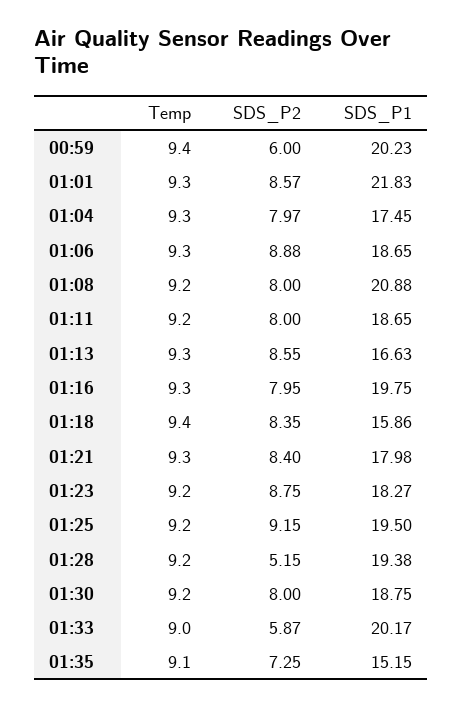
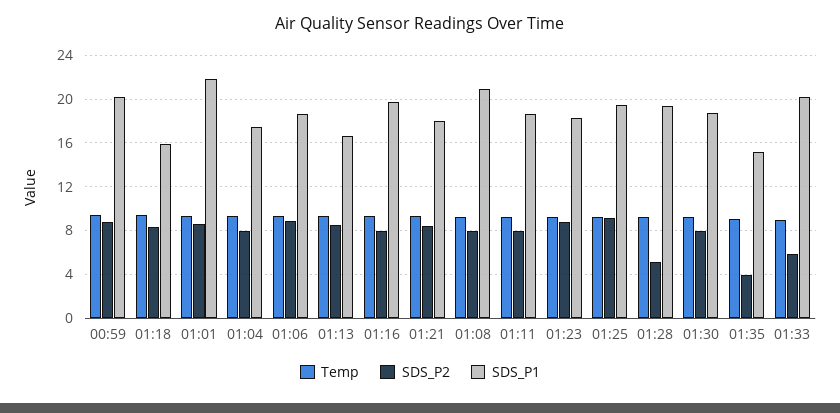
SDS_P2, 00:59: 6 -> 9
SDS_P2, 01:35: 7.25 -> 4

